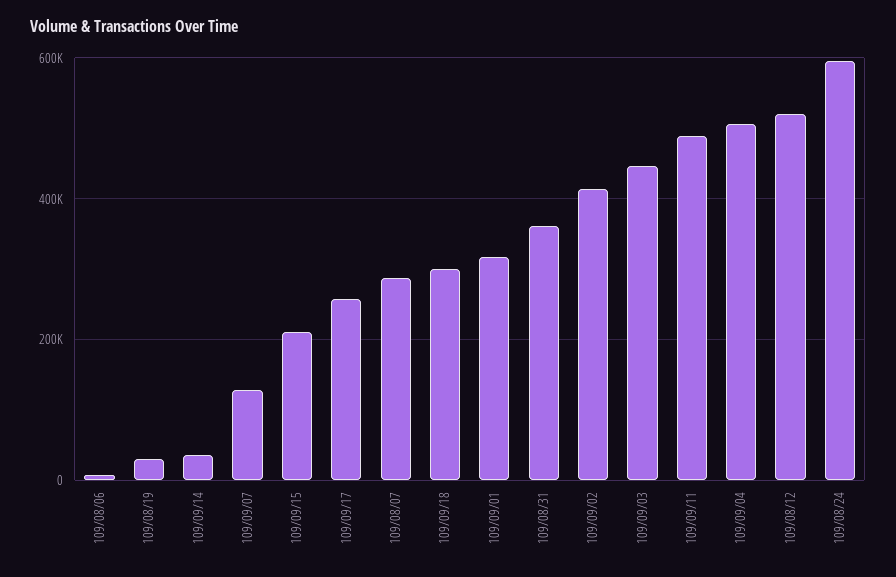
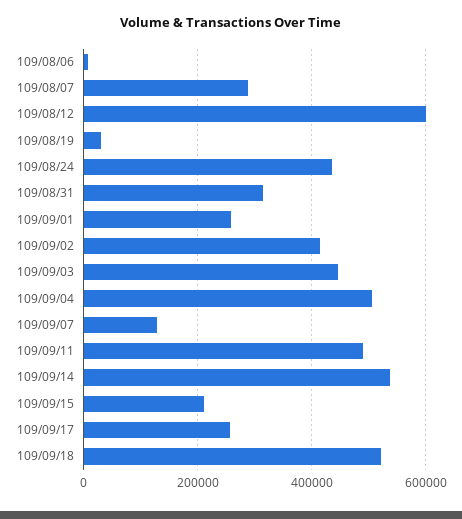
109/09/14: 40000 -> 540000
109/09/18: 300000 -> 520000
109/09/01: 320000 -> 260000
109/08/31: 360000 -> 320000
109/08/12: 520000 -> 600000
109/08/24: 600000 -> 440000

